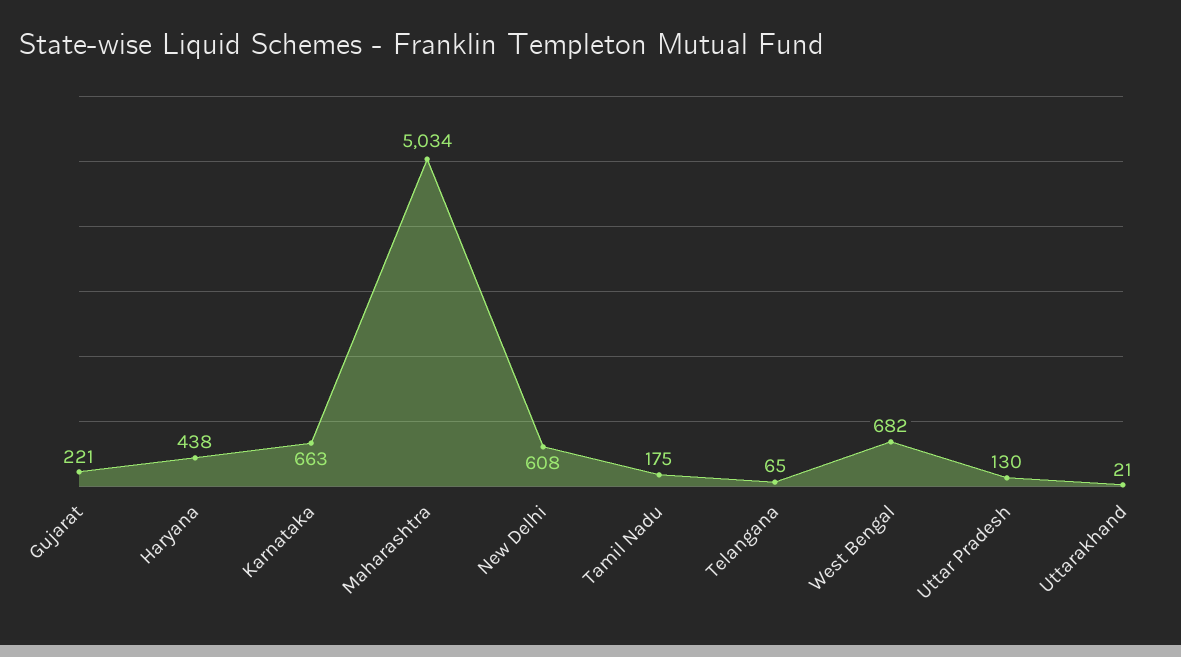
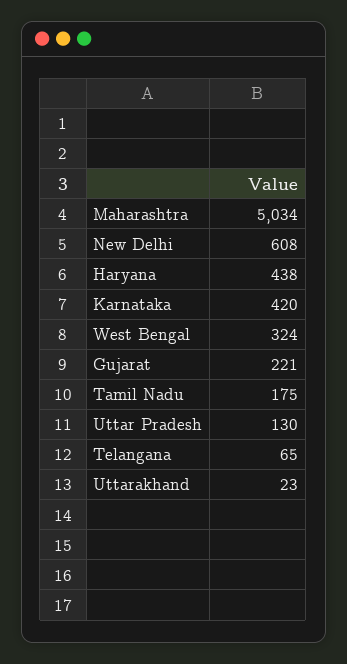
Karnataka: 663 -> 420
West Bengal: 682 -> 324
Uttarakhand: 21 -> 23

